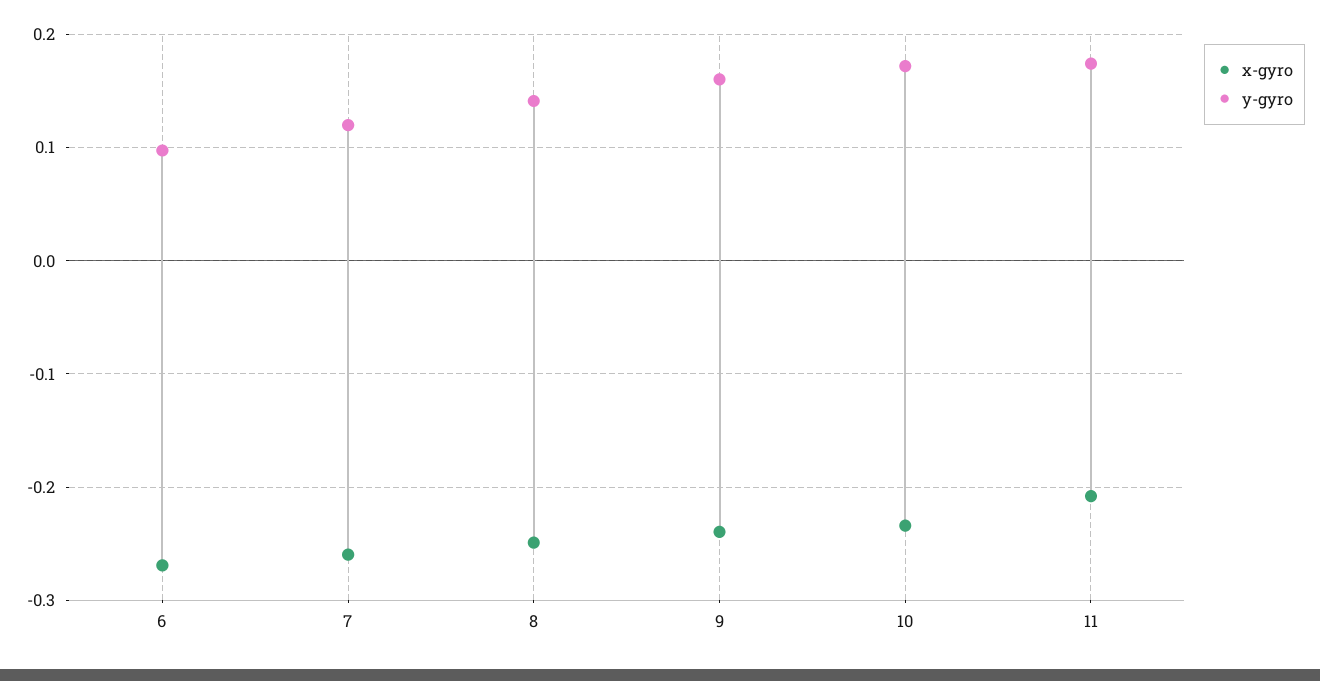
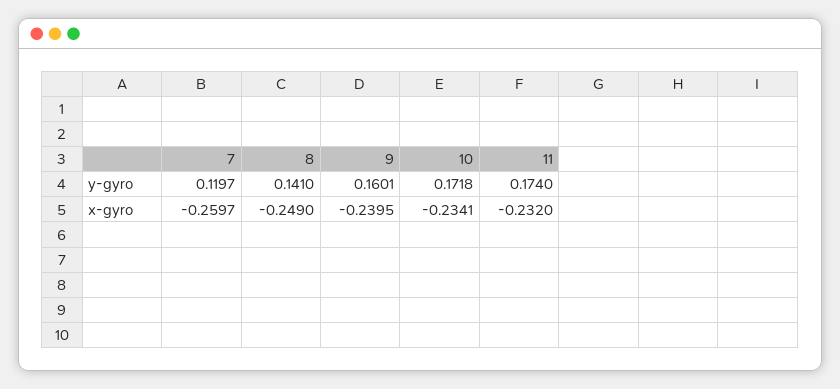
x-gyro, 6: -0.27 -> none
y-gyro, 6: 0.1 -> none
x-gyro, 11: -0.21 -> -0.232

